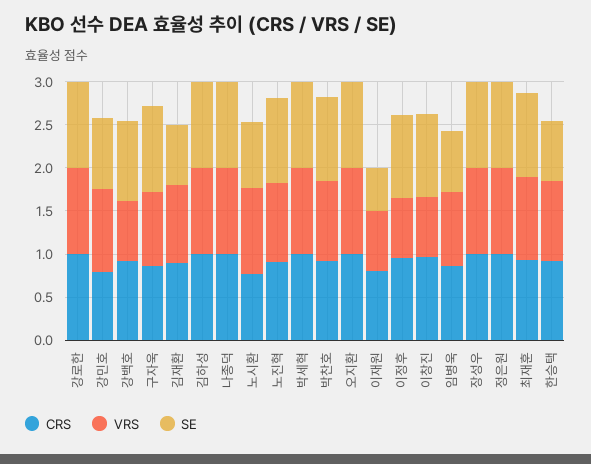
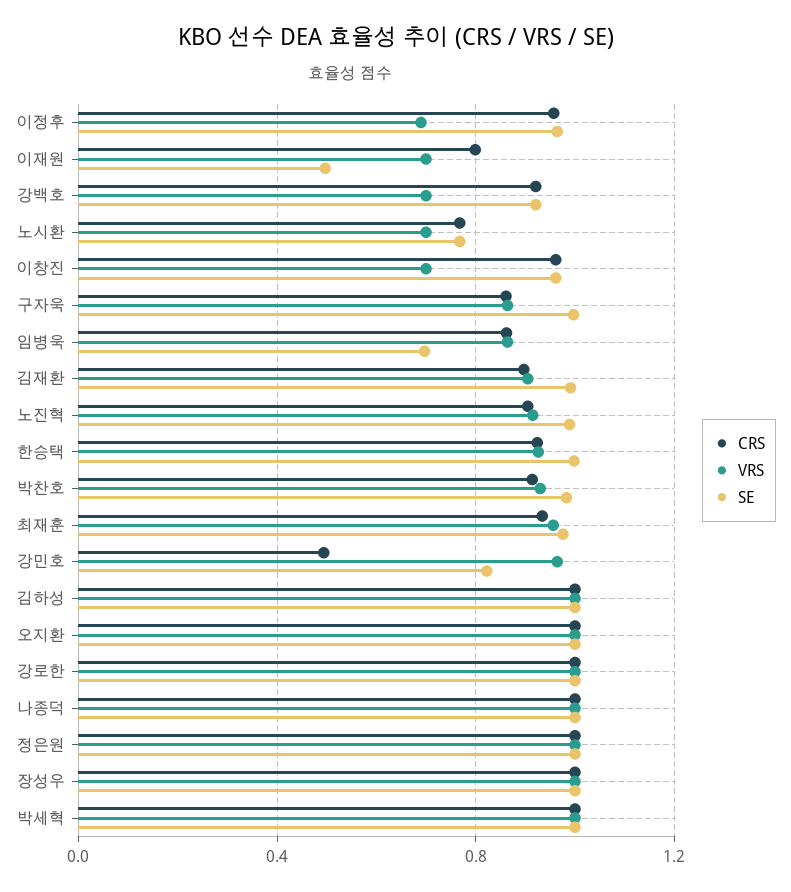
CRS, 강민호: 0.8 -> 0.5
SE, 김재환: 0.7 -> 1
VRS, 노시환: 1 -> 0.7
SE, 한승택: 0.7 -> 1

